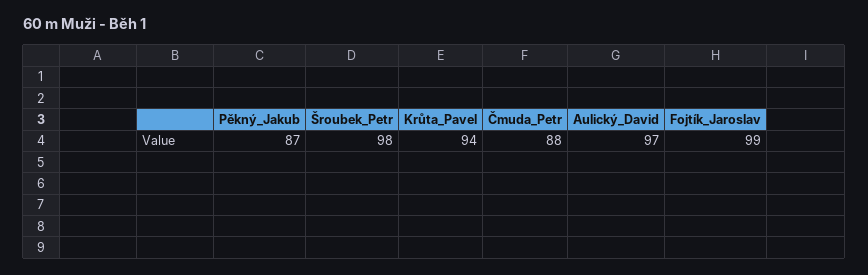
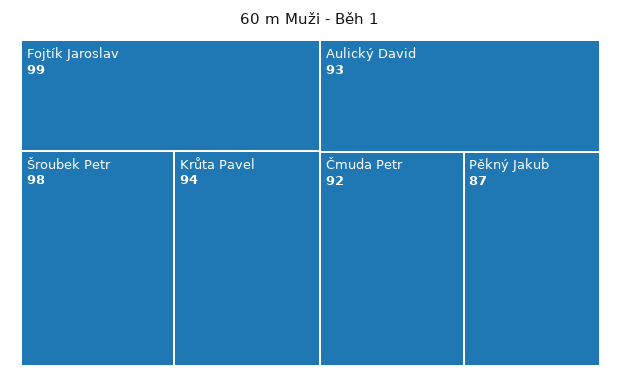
Čmuda_Petr: 88 -> 92
Aulický_David: 97 -> 93

